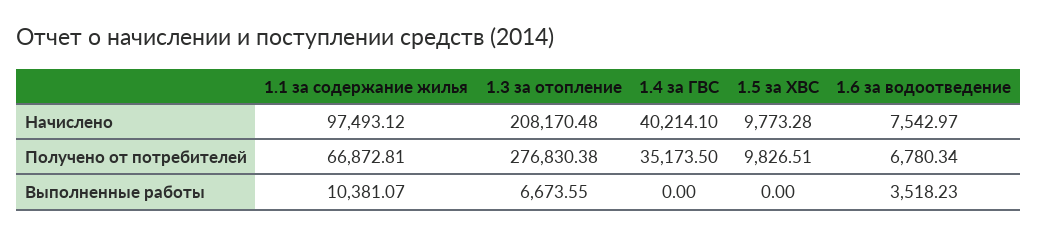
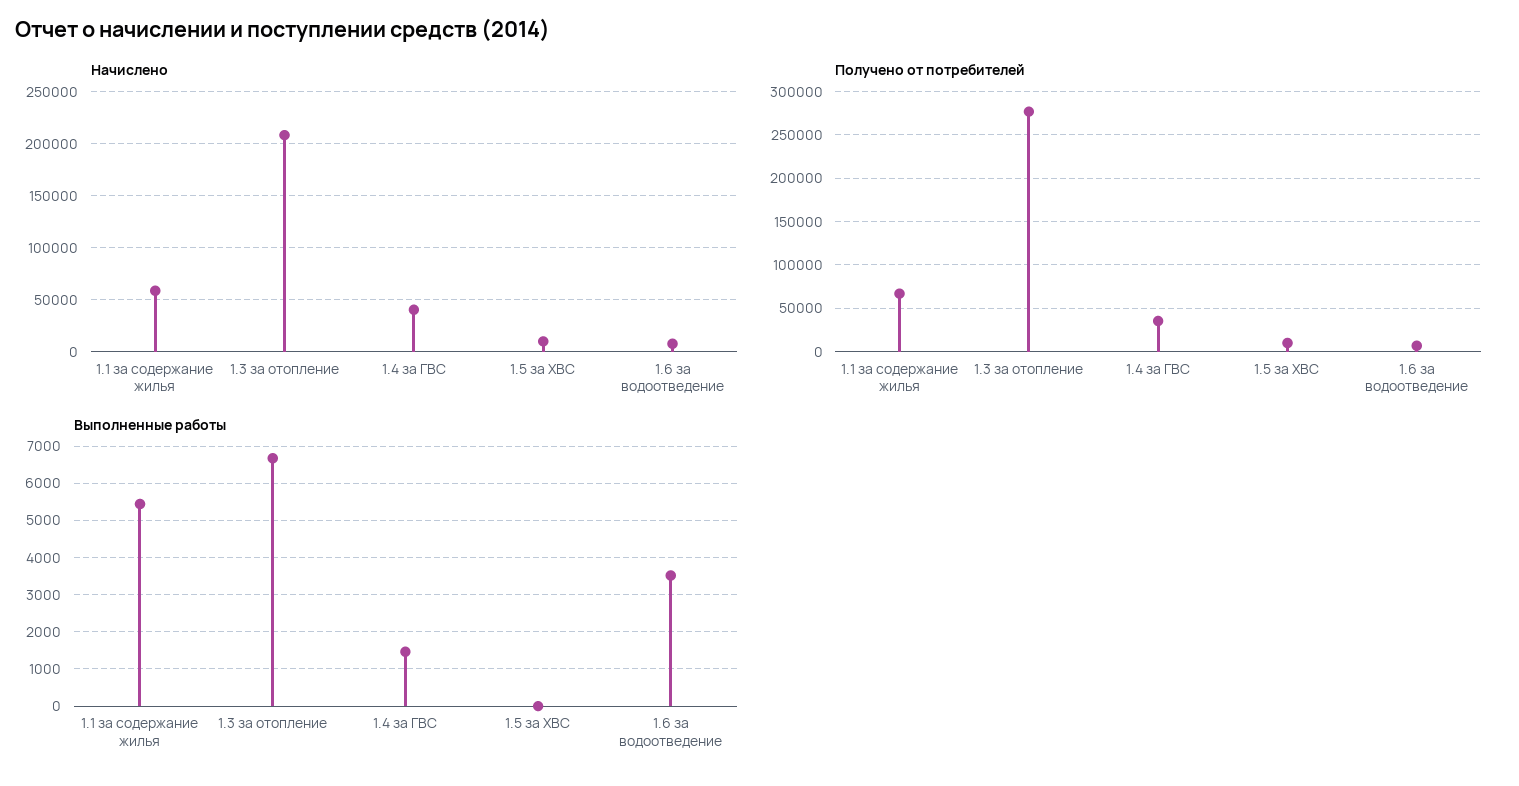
Начислено, 1.1 за содержание жилья: 97493.12 -> 60000
Выполненные работы, 1.1 за содержание жилья: 10381.07 -> 5400
Выполненные работы, 1.4 за ГВС: 0 -> 1400

